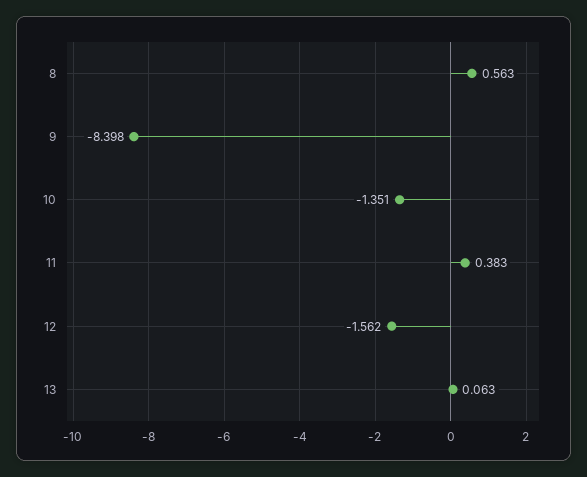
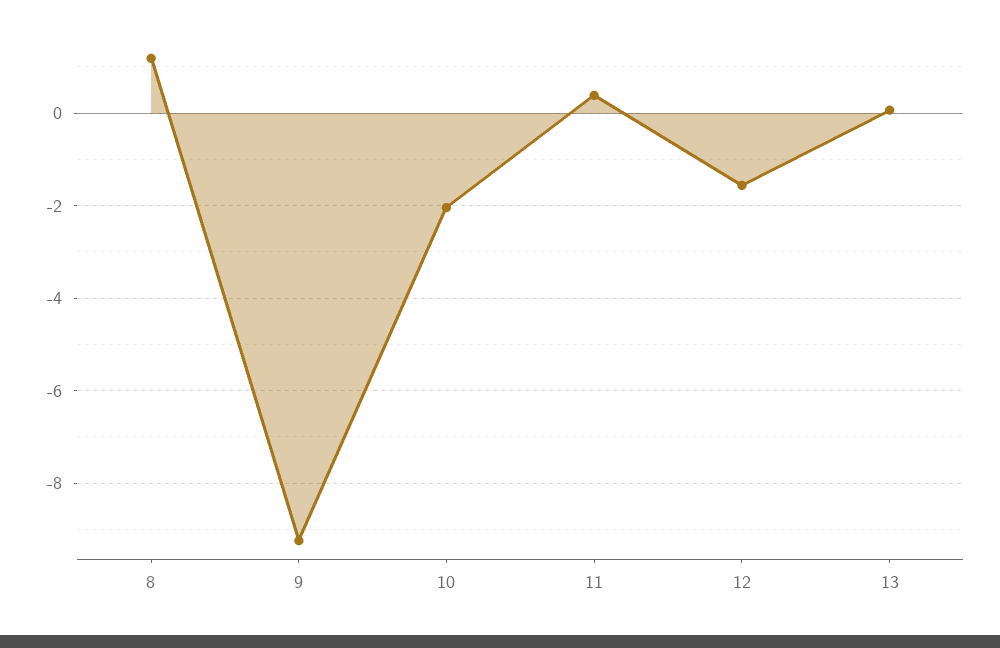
8: 0.563 -> 1.2
9: -8.398 -> -9.2
10: -1.351 -> -2

